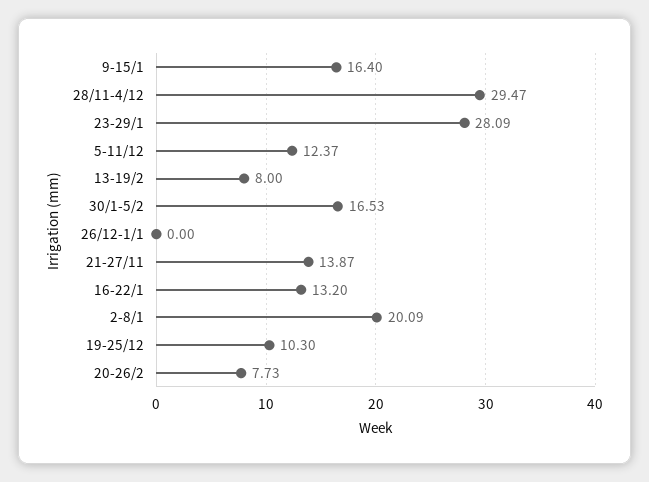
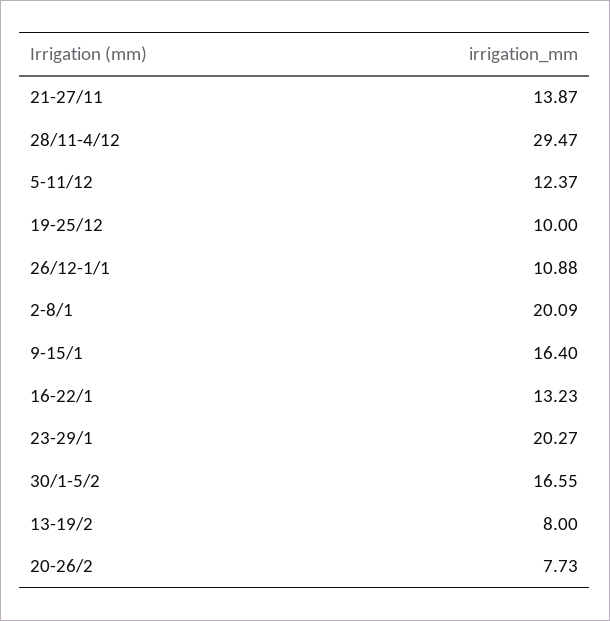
23-29/1: 28.09 -> 20.27
30/1-5/2: 16.53 -> 16.55
26/12-1/1: 0 -> 10.88
16-22/1: 13.2 -> 13.23
19-25/12: 10.3 -> 10

